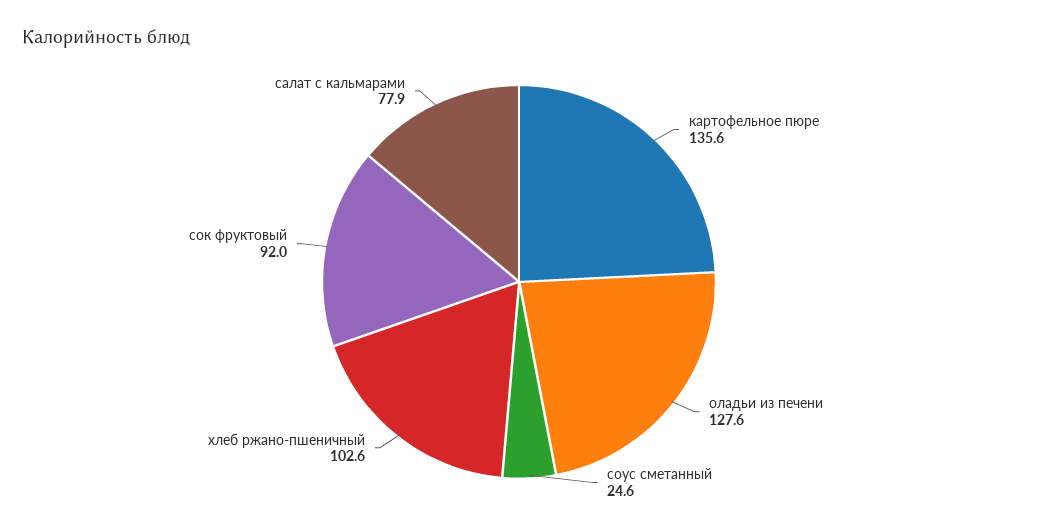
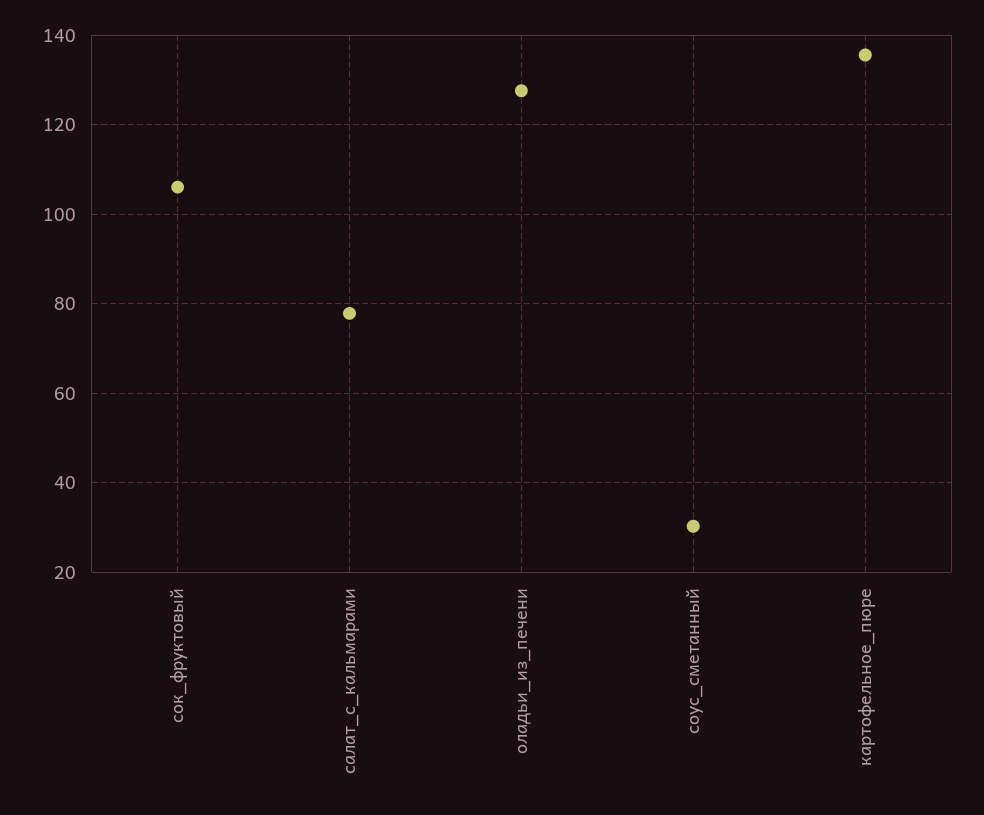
соус сметанный: 24.6 -> 30
хлеб ржано-пшеничный: 102.6 -> none
сок фруктовый: 92 -> 106

